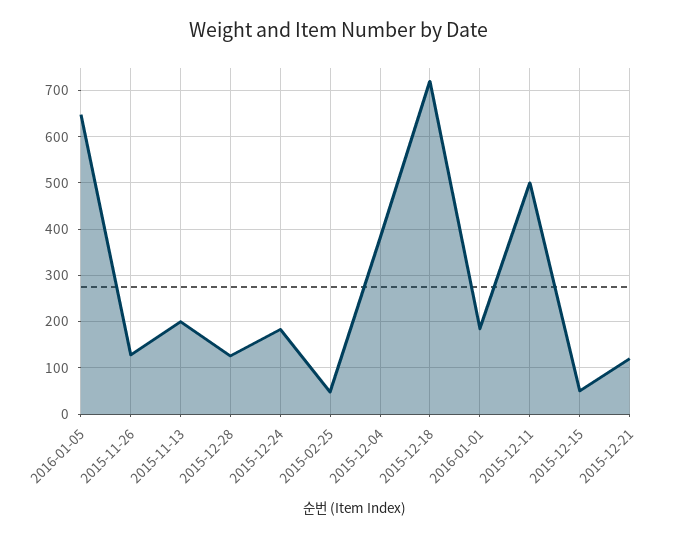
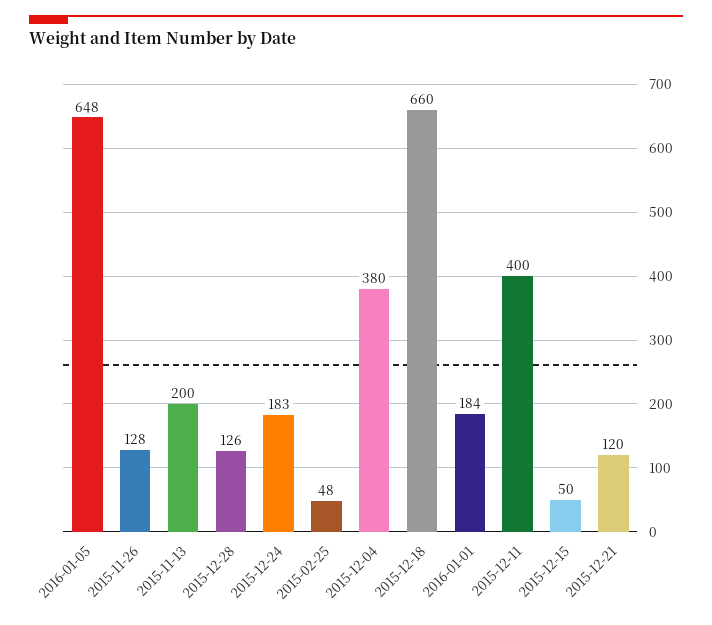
2015-12-18: 720 -> 660
2015-12-11: 500 -> 400

